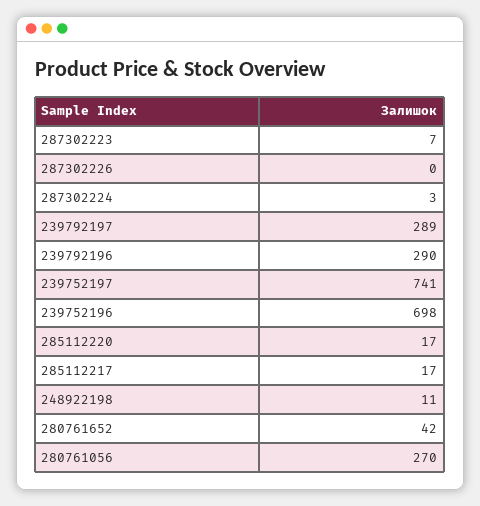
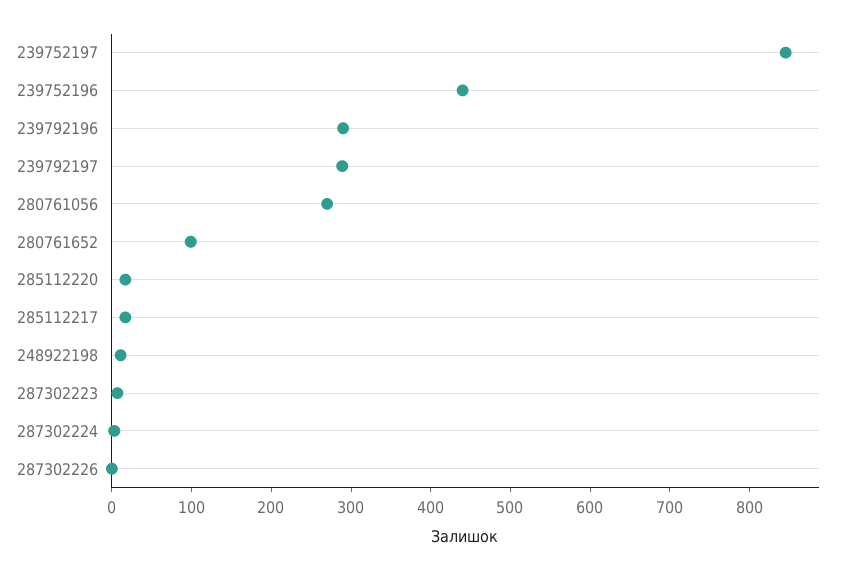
239752197: 741 -> 840
239752196: 698 -> 440
280761652: 42 -> 100

